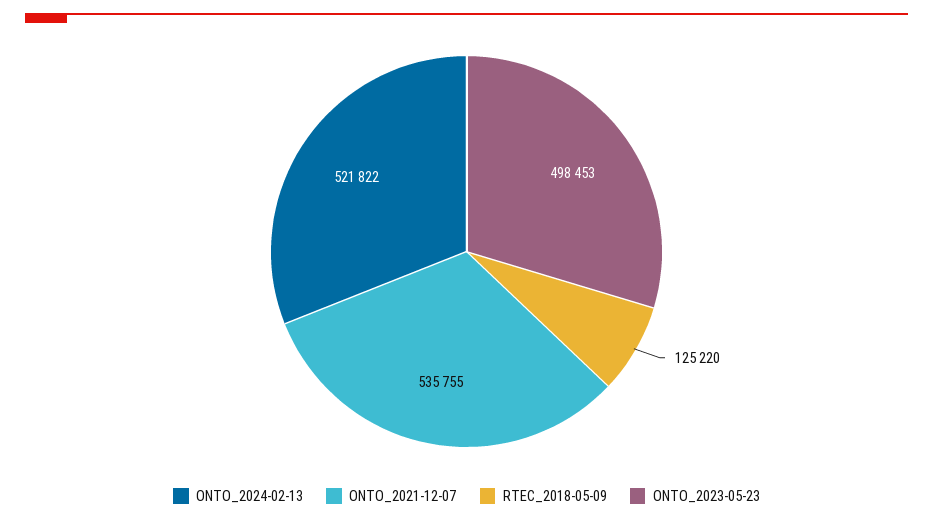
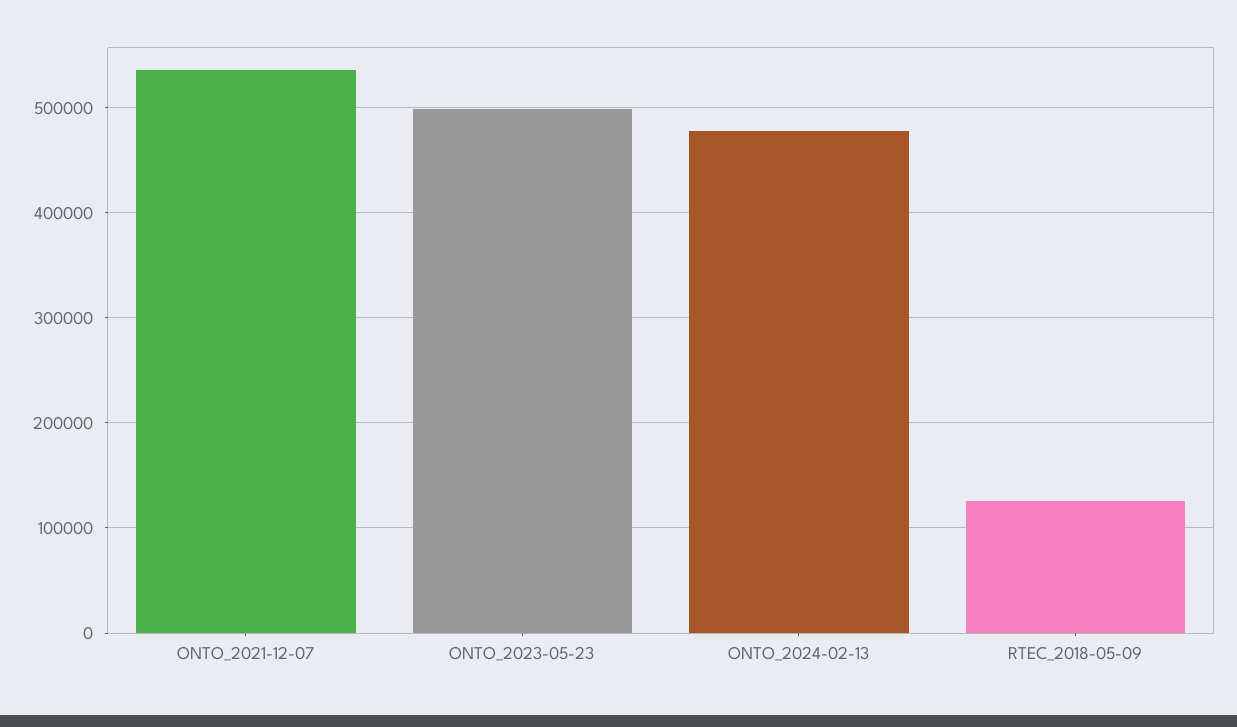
ONTO_2024-02-13: 521822 -> 480000

